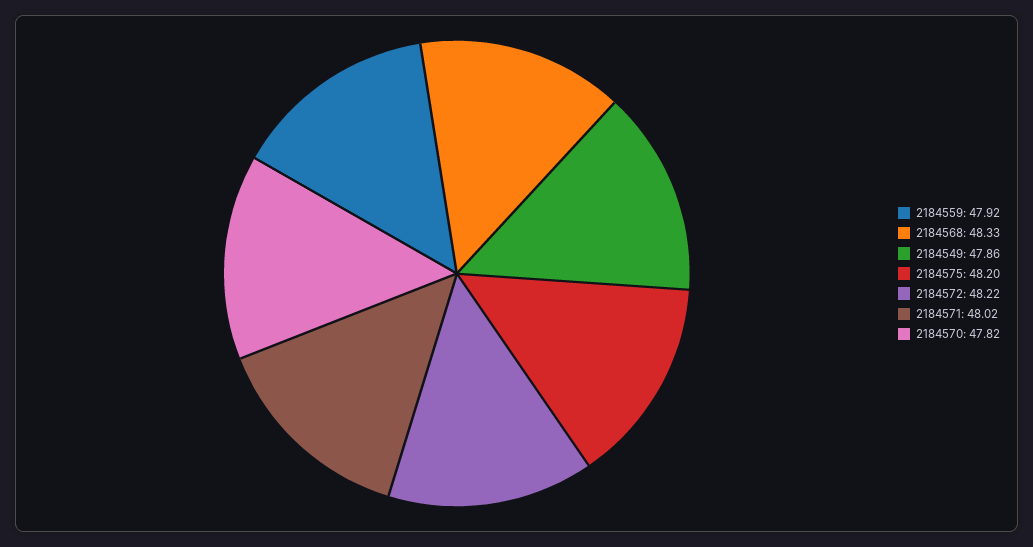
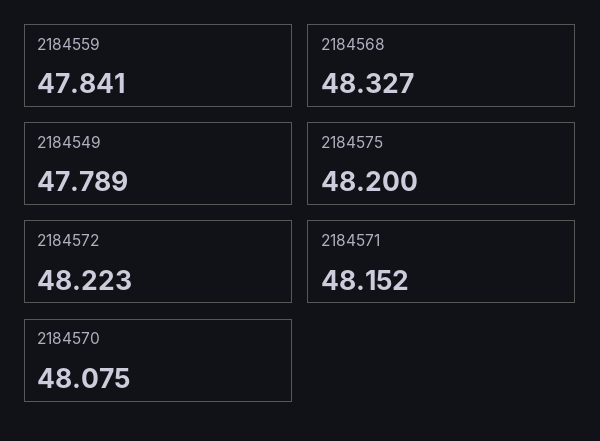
2184559: 47.92 -> 47.841
2184549: 47.86 -> 47.789
2184571: 48.02 -> 48.152
2184570: 47.82 -> 48.075

